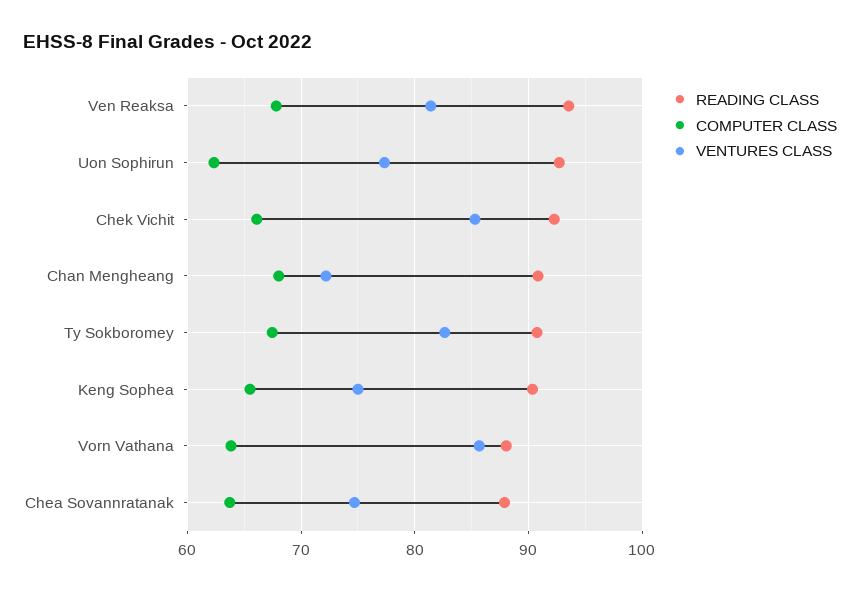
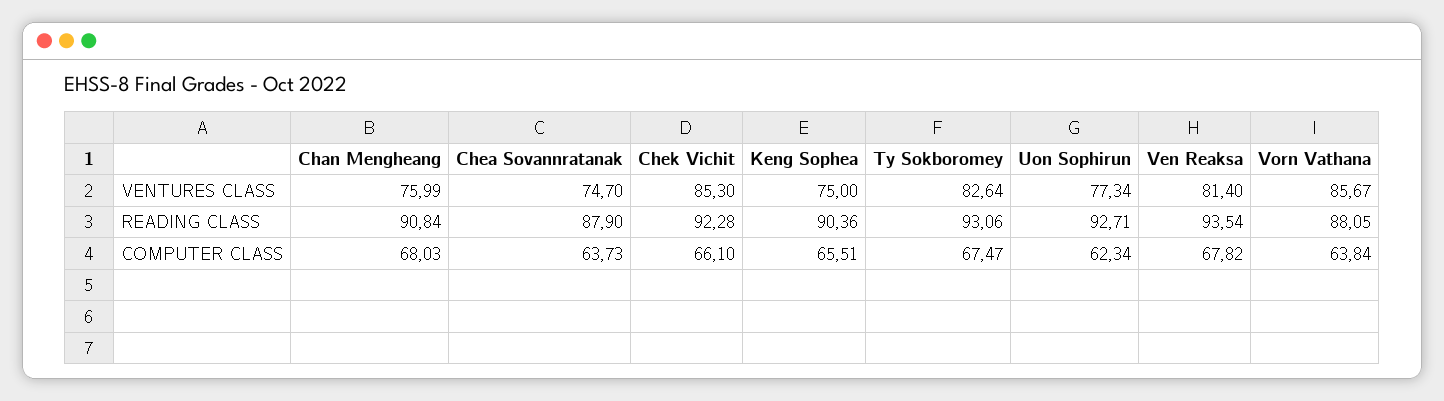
VENTURES CLASS, Chan Mengheang: 72 -> 75.99
READING CLASS, Ty Sokboromey: 91 -> 93.06

